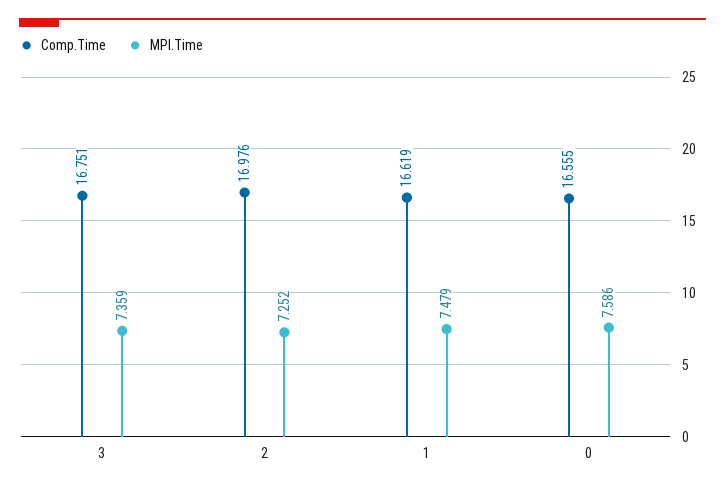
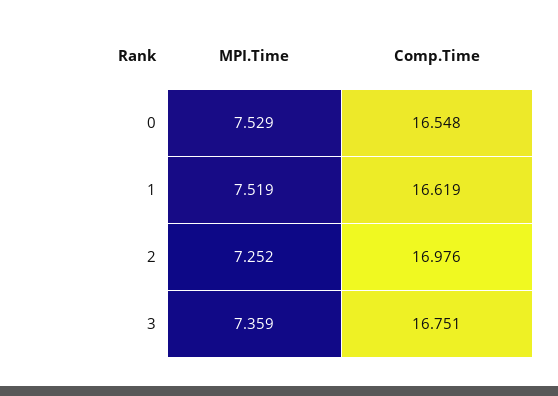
MPI.Time, 1: 7.479 -> 7.519
Comp.Time, 0: 16.555 -> 16.548
MPI.Time, 0: 7.586 -> 7.529

